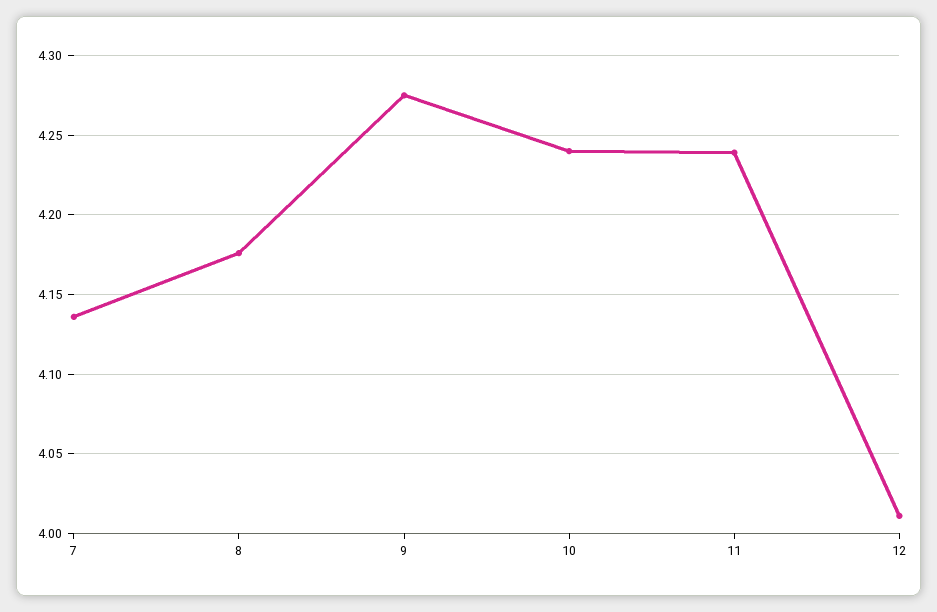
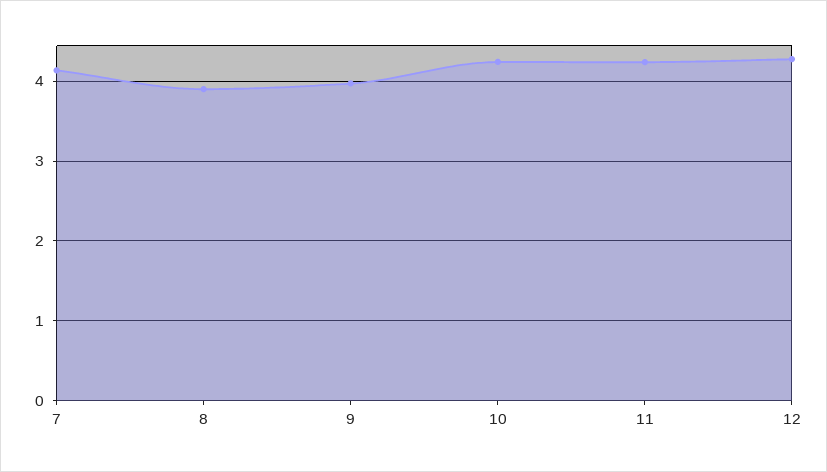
8: 4.175 -> 3.9
9: 4.275 -> 4
12: 4.01 -> 4.3

